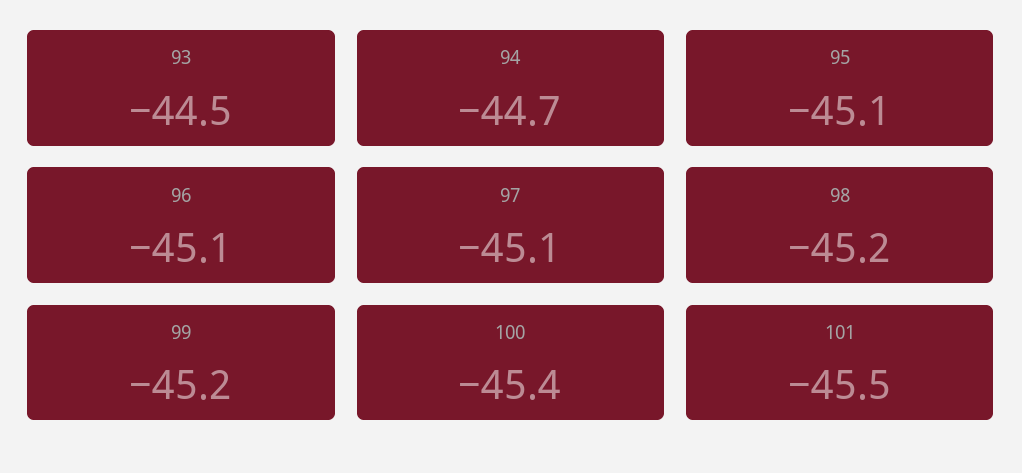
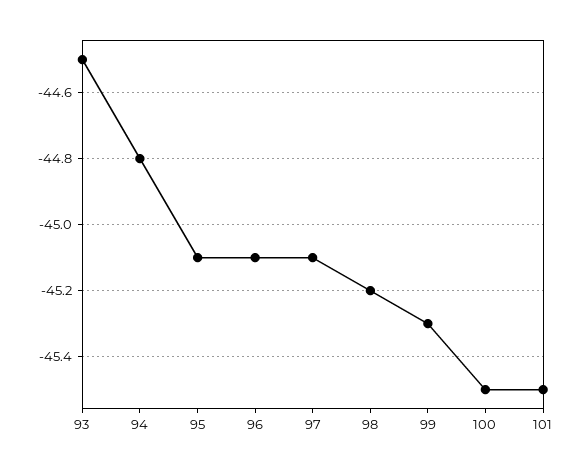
94: -44.7 -> -44.8
99: -45.2 -> -45.3
100: -45.4 -> -45.5

